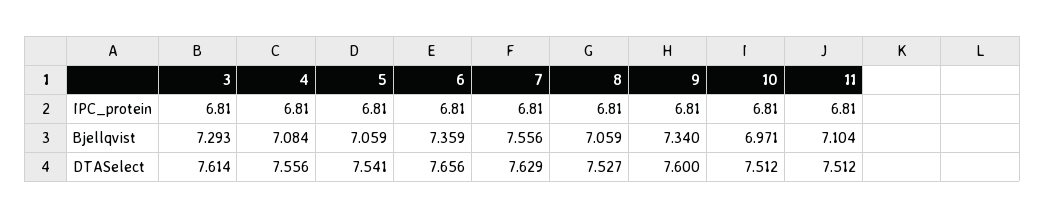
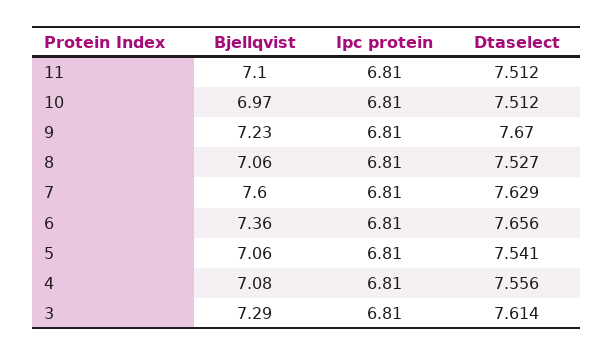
7, Bjellqvist: 7.556 -> 7.6
9, Bjellqvist: 7.34 -> 7.23
9, DTASelect: 7.6 -> 7.67

